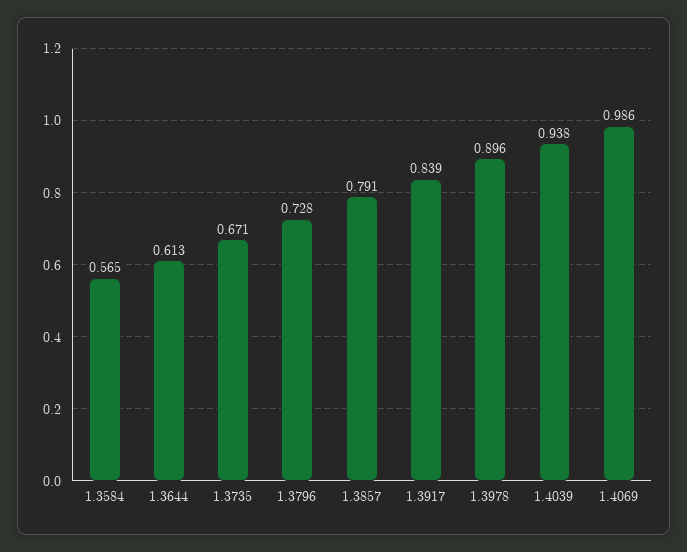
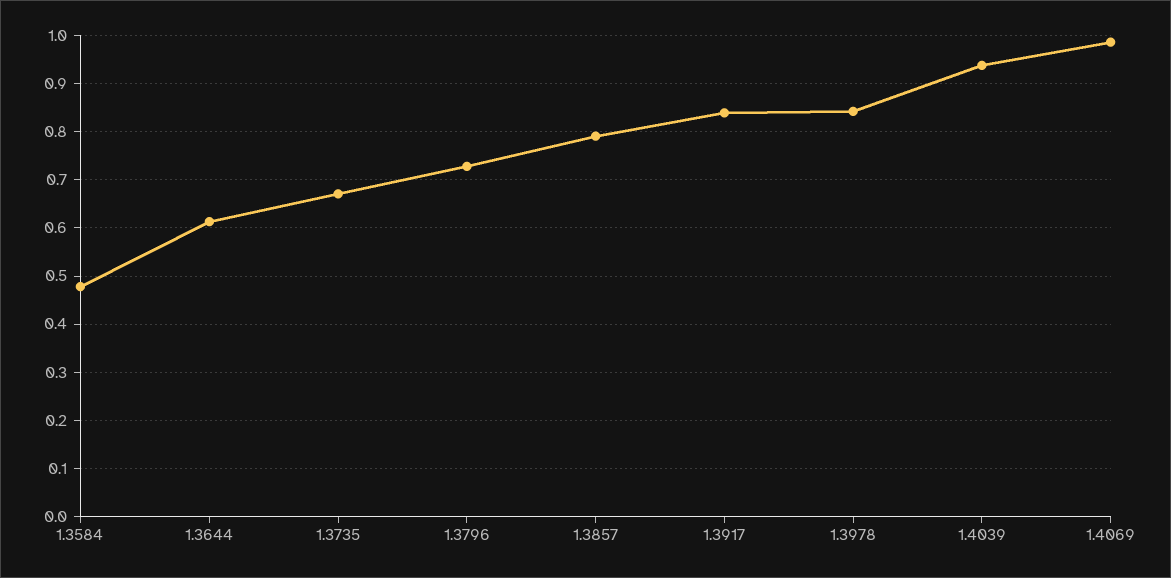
1.3584: 0.565 -> 0.48
1.3978: 0.896 -> 0.84

